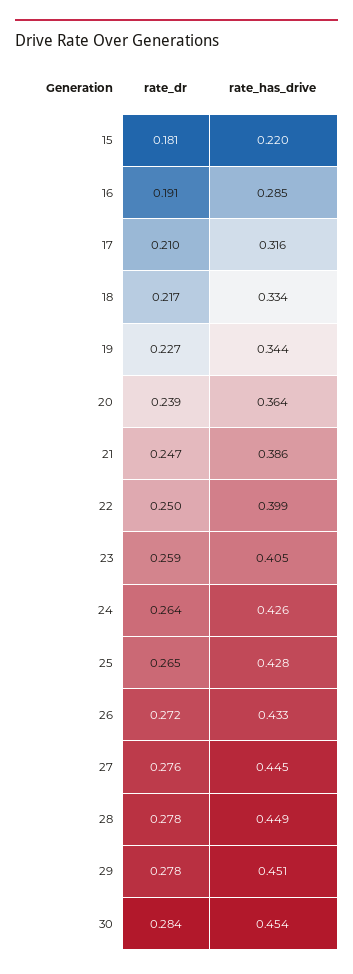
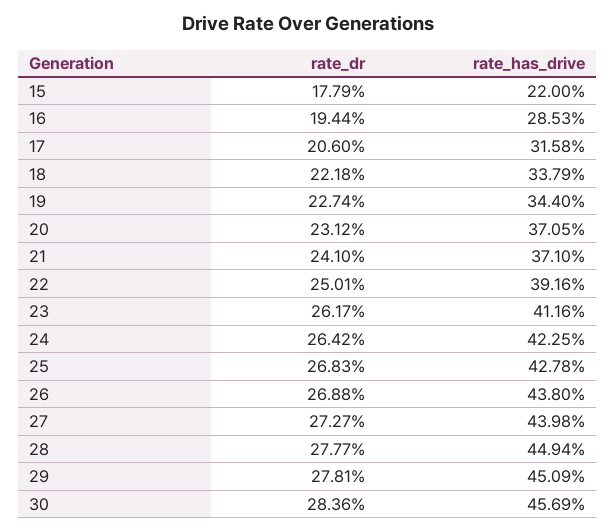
rate_dr, 15: 0.181 -> 0.1779
rate_dr, 16: 0.191 -> 0.1944
rate_dr, 17: 0.21 -> 0.206
rate_dr, 18: 0.217 -> 0.2218
rate_has_drive, 18: 0.334 -> 0.3379
rate_dr, 20: 0.239 -> 0.2312
rate_has_drive, 20: 0.364 -> 0.3705
rate_dr, 21: 0.247 -> 0.241
rate_has_drive, 21: 0.386 -> 0.371
rate_has_drive, 22: 0.399 -> 0.3916
rate_dr, 23: 0.259 -> 0.2617
rate_has_drive, 23: 0.405 -> 0.4116
rate_has_drive, 24: 0.426 -> 0.4225
rate_dr, 25: 0.265 -> 0.2683
rate_dr, 26: 0.272 -> 0.2688
rate_has_drive, 26: 0.433 -> 0.438
rate_dr, 27: 0.276 -> 0.2727
rate_has_drive, 27: 0.445 -> 0.4398
rate_has_drive, 30: 0.454 -> 0.4569

